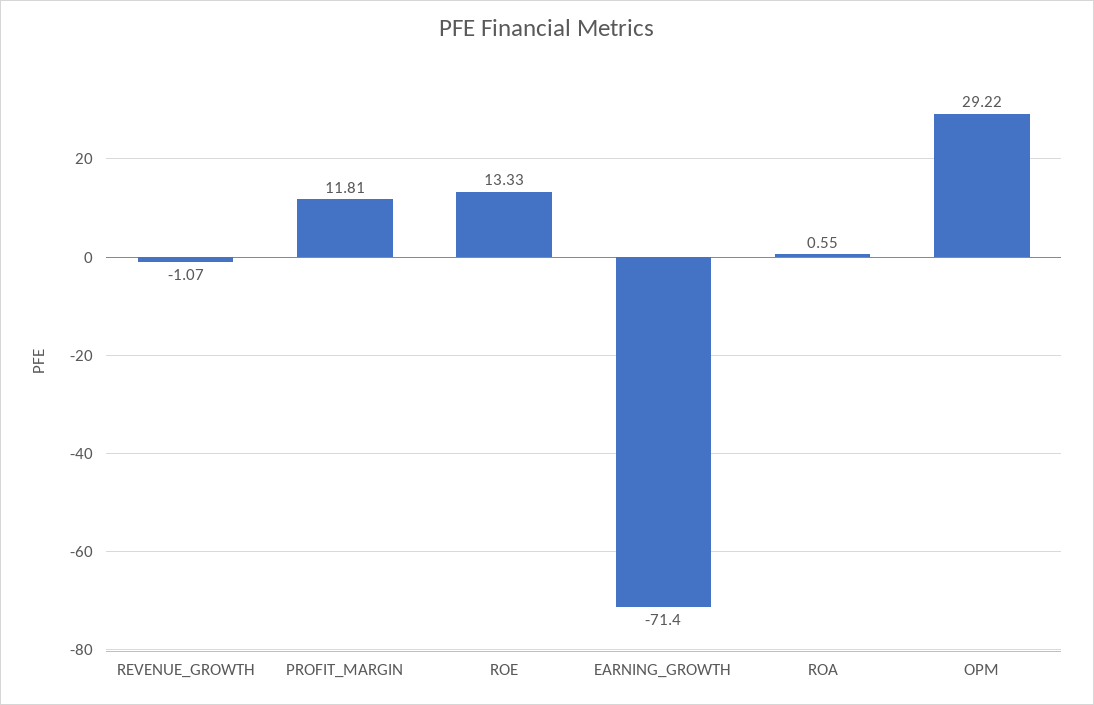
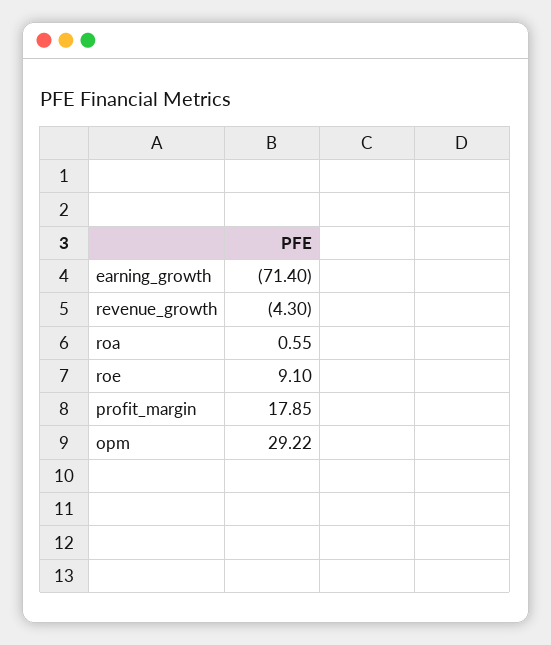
REVENUE_GROWTH: -1.07 -> -4.3
PROFIT_MARGIN: 11.81 -> 17.85
ROE: 13.33 -> 9.1

